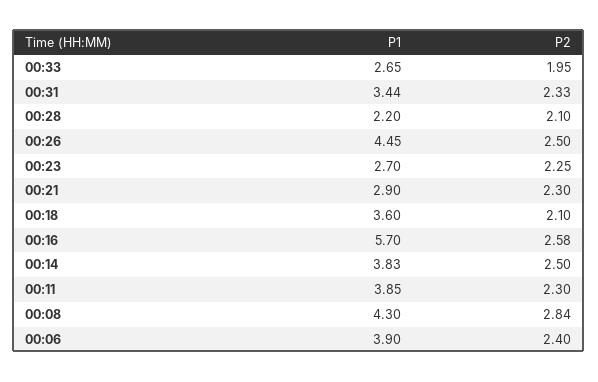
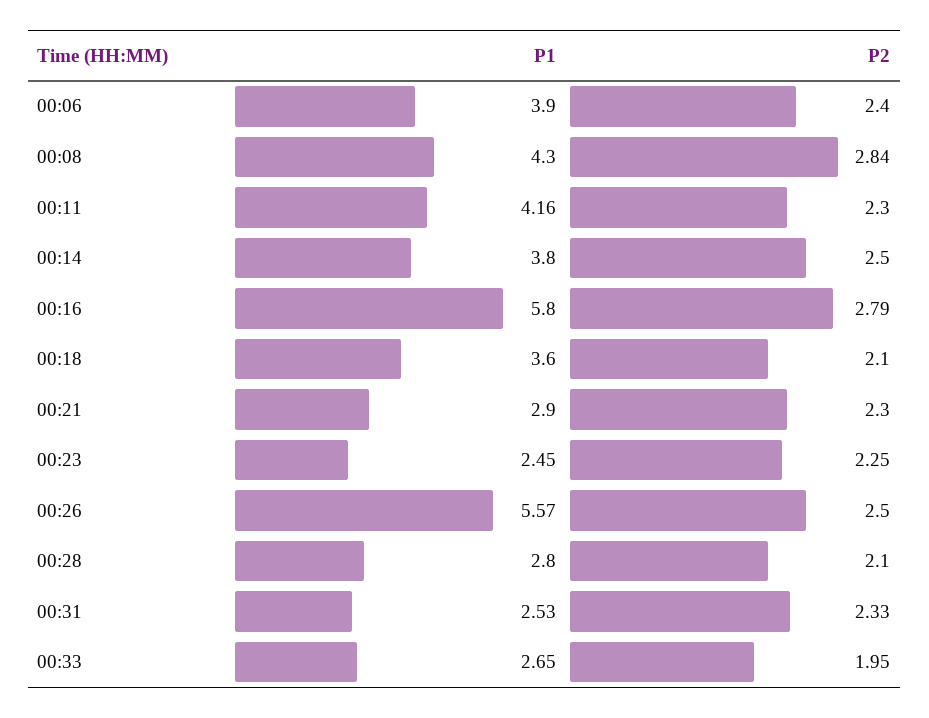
P1, 00:31: 3.44 -> 2.53
P1, 00:28: 2.2 -> 2.8
P1, 00:26: 4.45 -> 5.57
P1, 00:23: 2.7 -> 2.45
P1, 00:16: 5.7 -> 5.8
P2, 00:16: 2.58 -> 2.79
P1, 00:14: 3.83 -> 3.8
P1, 00:11: 3.85 -> 4.16

